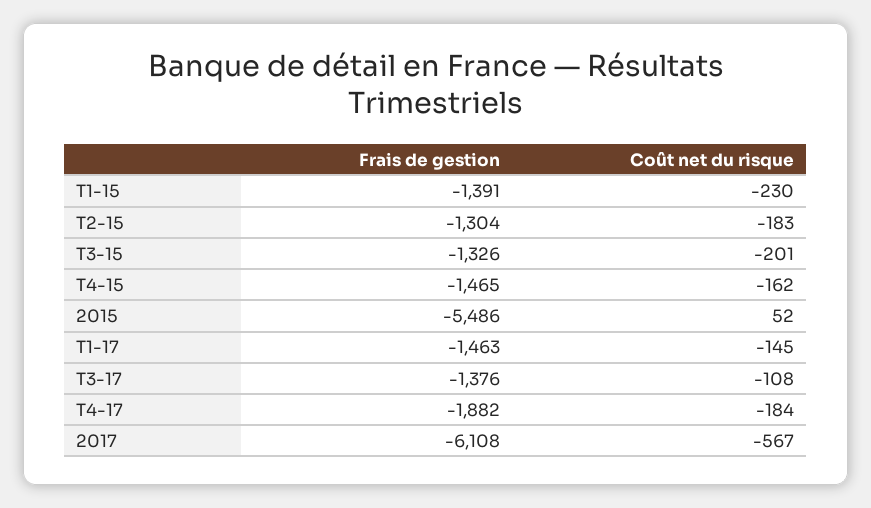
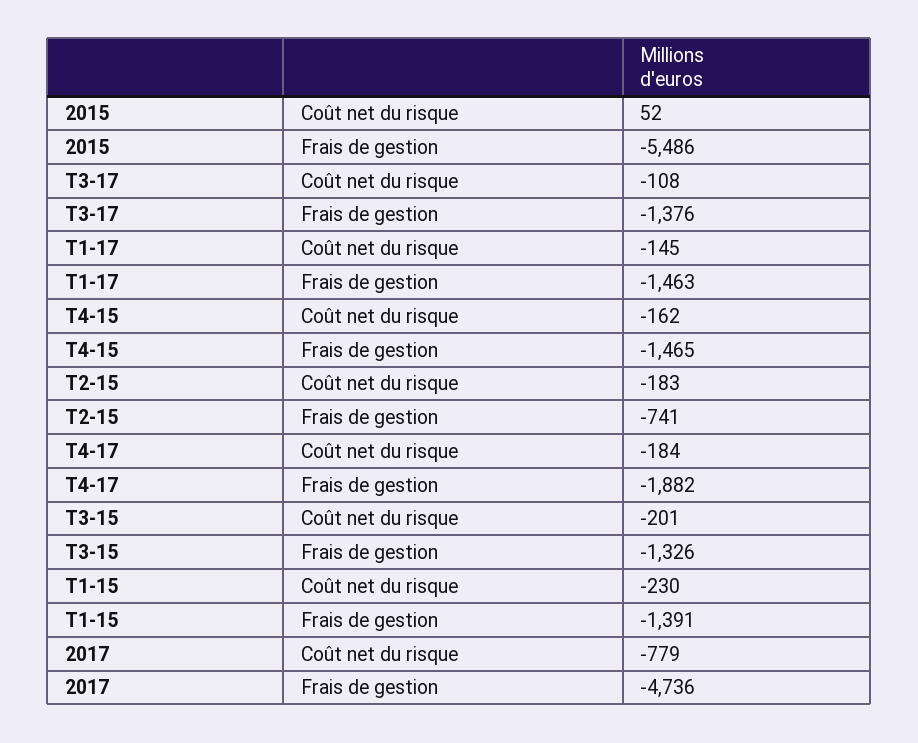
Frais de gestion, T2-15: -1304 -> -741
Frais de gestion, 2017: -6108 -> -4736
Coût net du risque, 2017: -567 -> -779

